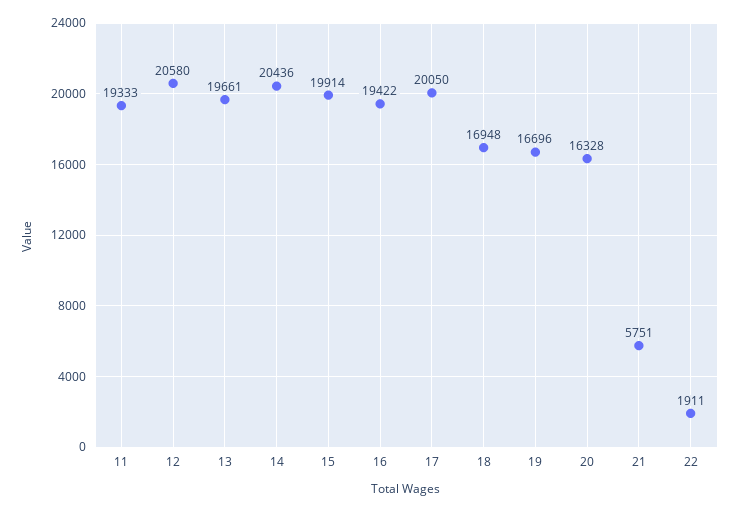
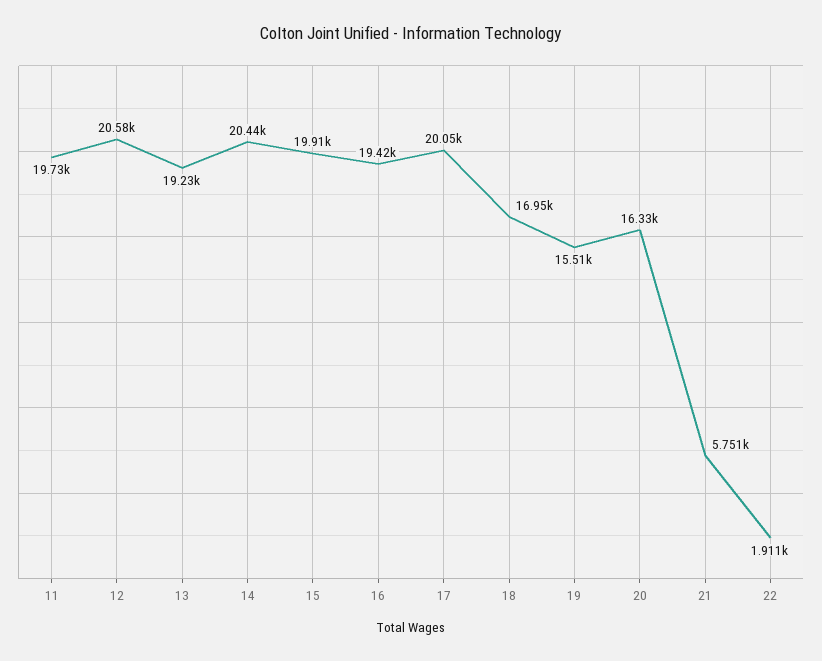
11: 19333 -> 19730
13: 19661 -> 19230
19: 16696 -> 15510

